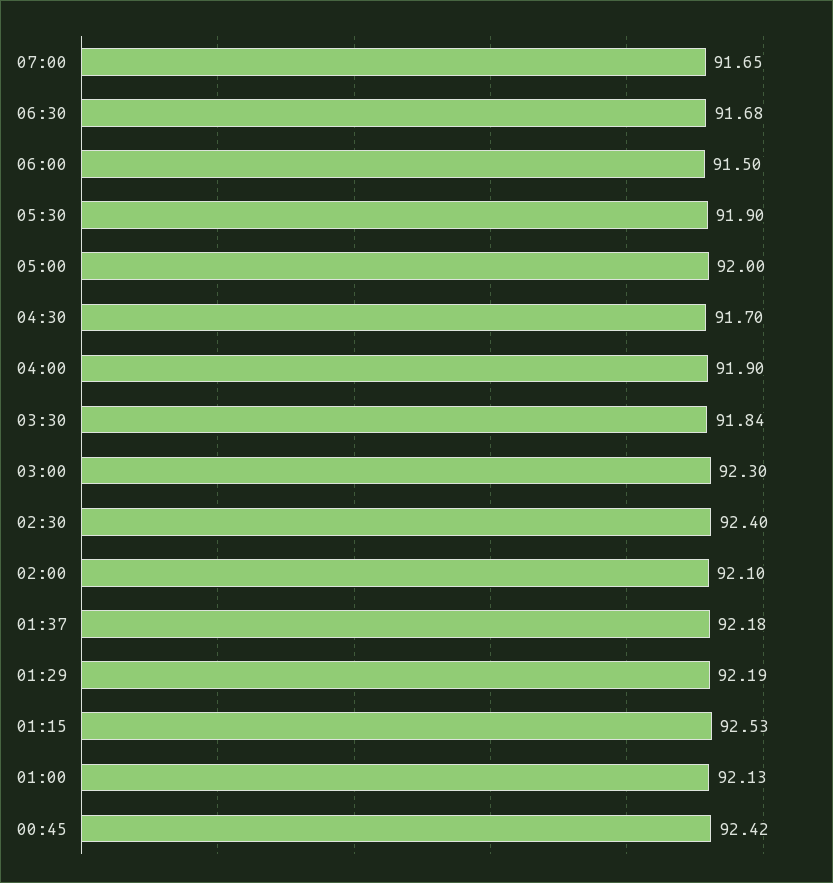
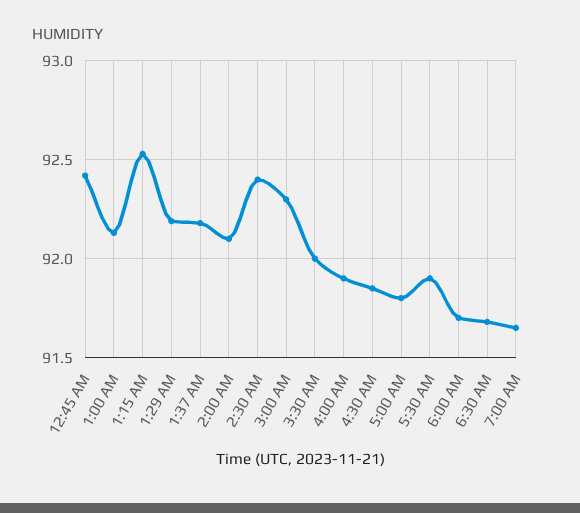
06:00: 91.5 -> 91.7
05:00: 92 -> 91.8
04:30: 91.7 -> 91.85
03:30: 91.84 -> 92

